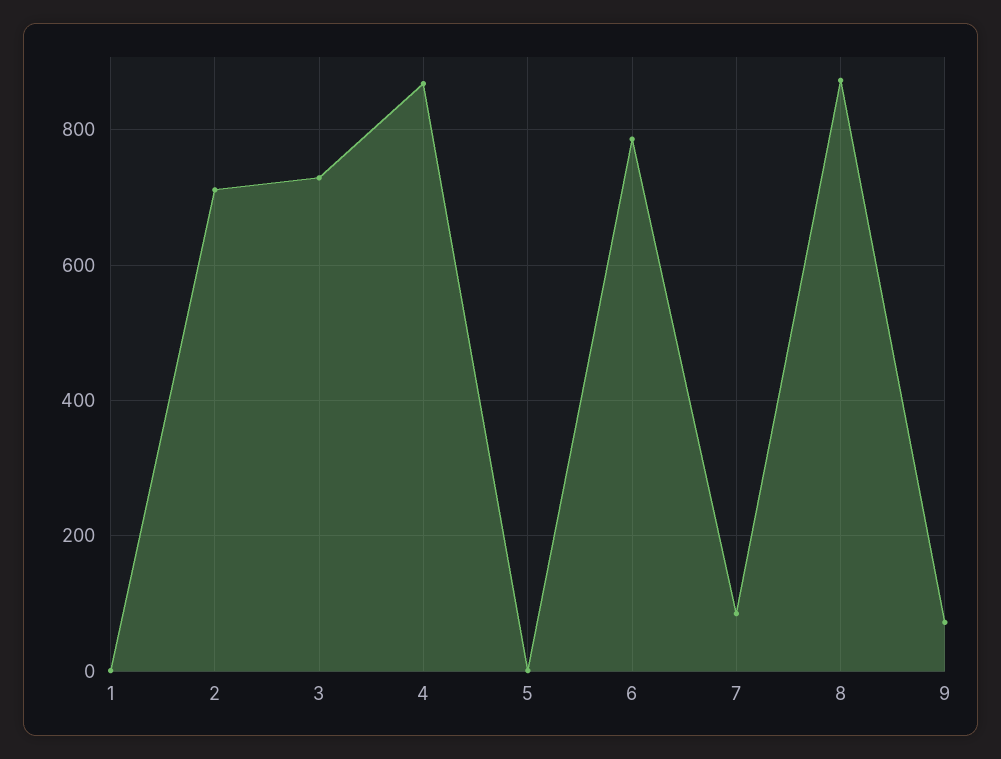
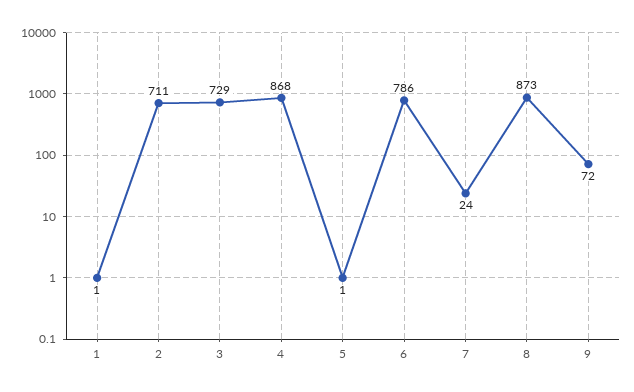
7: 80 -> 24

